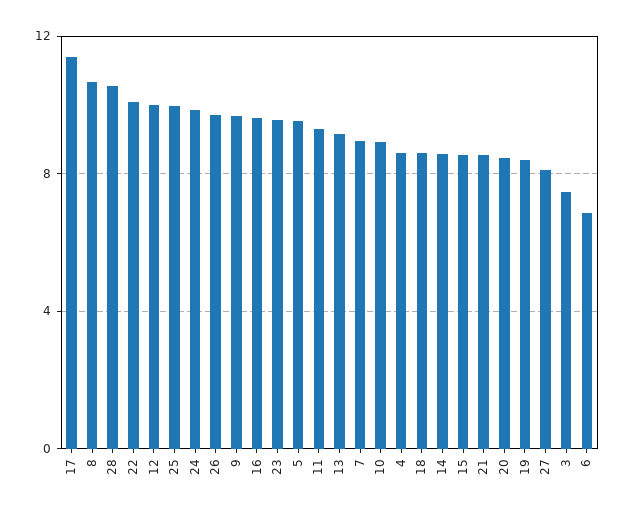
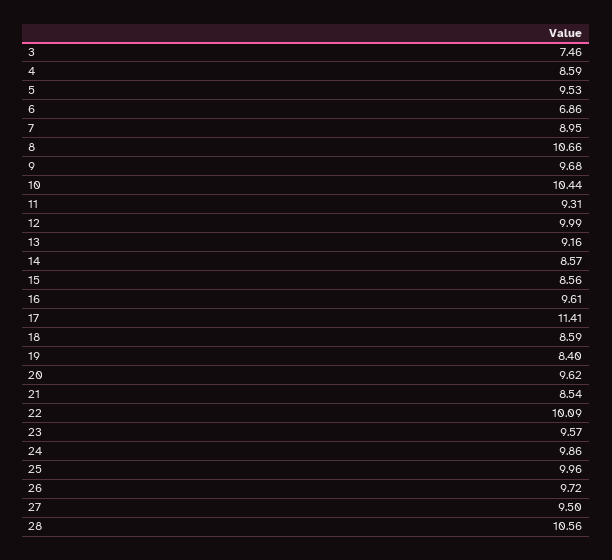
10: 9 -> 10.44
20: 8.5 -> 9.62
27: 8 -> 9.5

